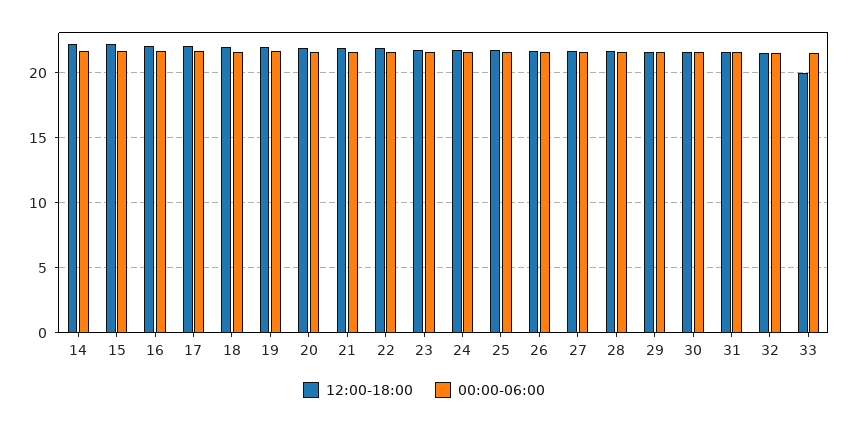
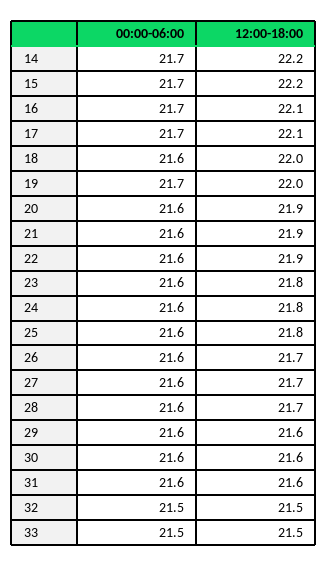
12:00-18:00, 33: 20 -> 21.5

